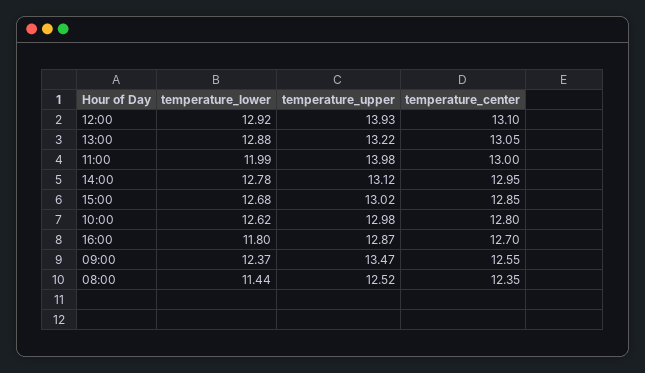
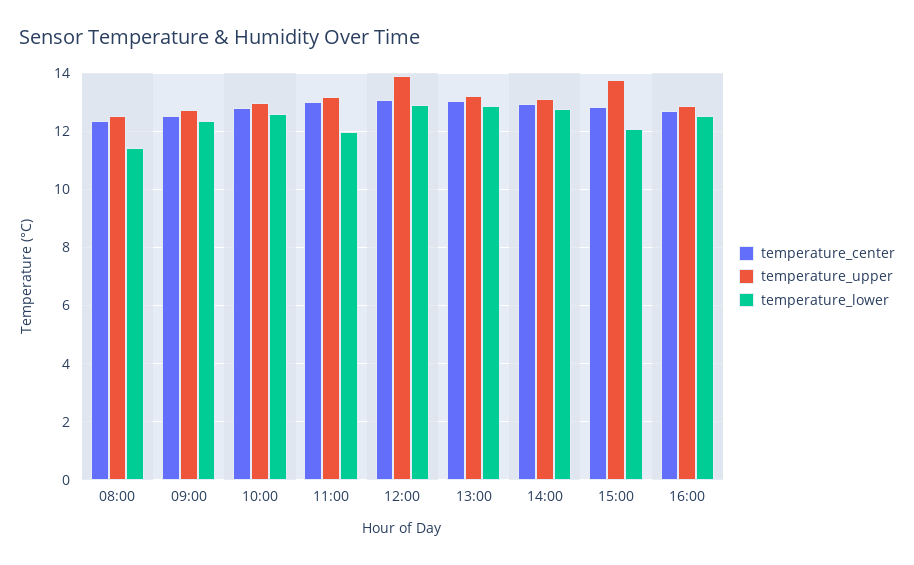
temperature_upper, 11:00: 13.98 -> 13.25
temperature_lower, 15:00: 12.68 -> 12
temperature_upper, 15:00: 13.02 -> 13.75
temperature_lower, 16:00: 11.8 -> 12.5
temperature_upper, 09:00: 13.47 -> 12.75

